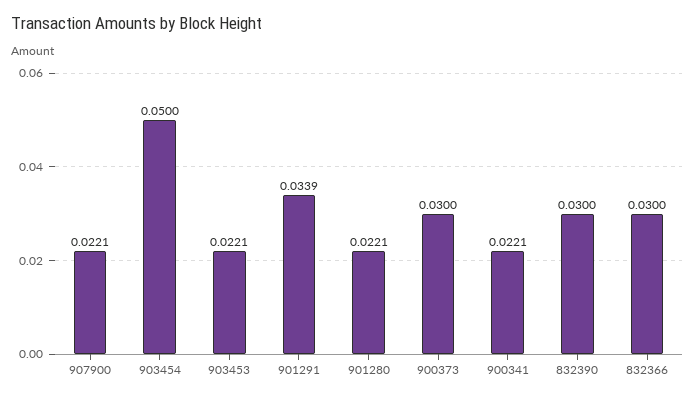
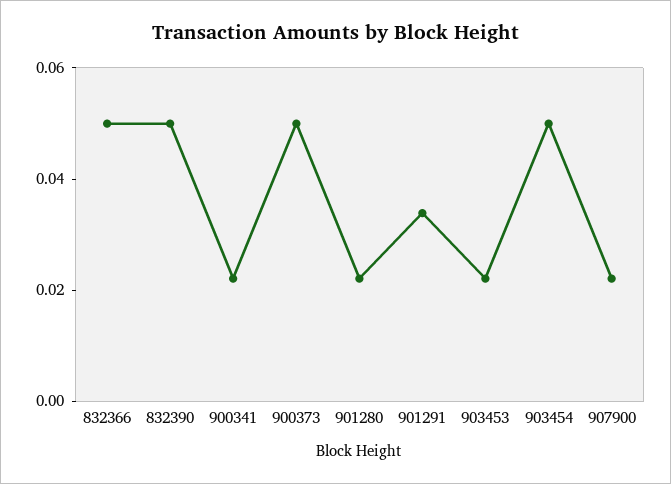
900373: 0.03 -> 0.05
832390: 0.03 -> 0.05
832366: 0.03 -> 0.05

